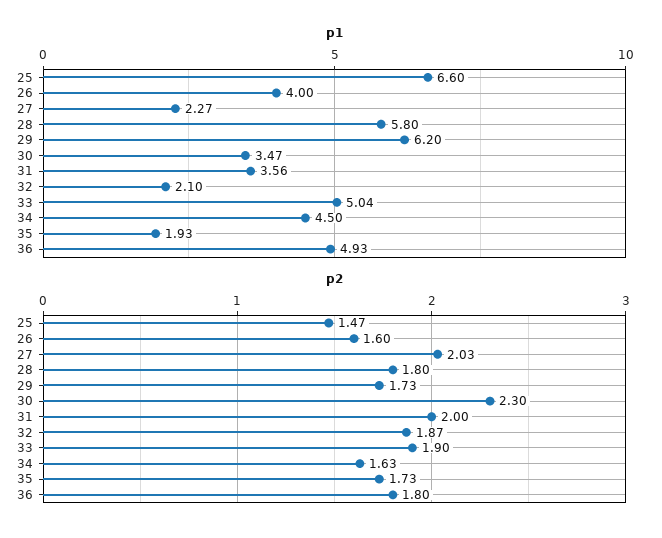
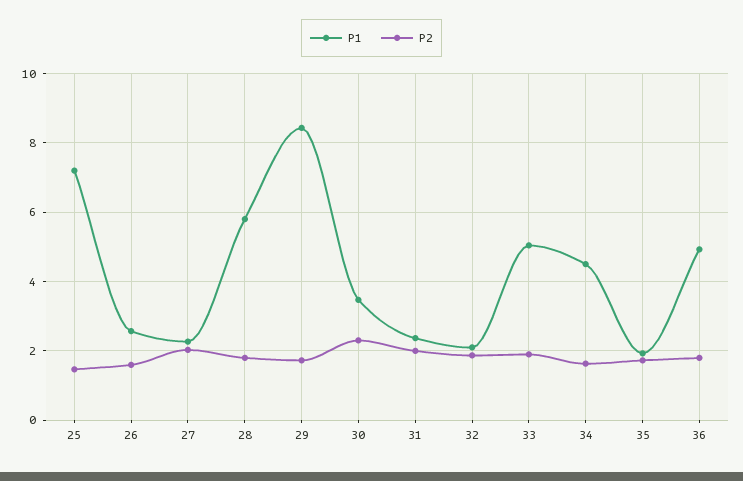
p1, 25: 6.6 -> 7.2
p1, 26: 4 -> 2.6
p1, 29: 6.2 -> 8.4
p1, 31: 3.56 -> 2.4

